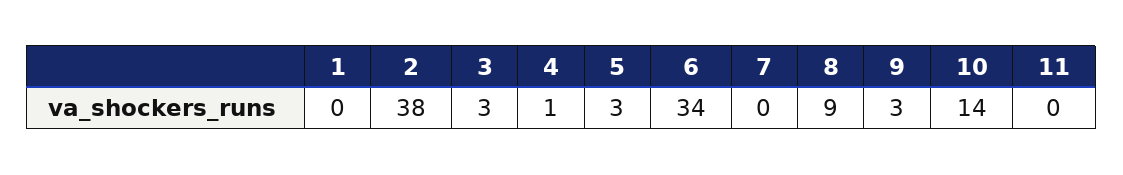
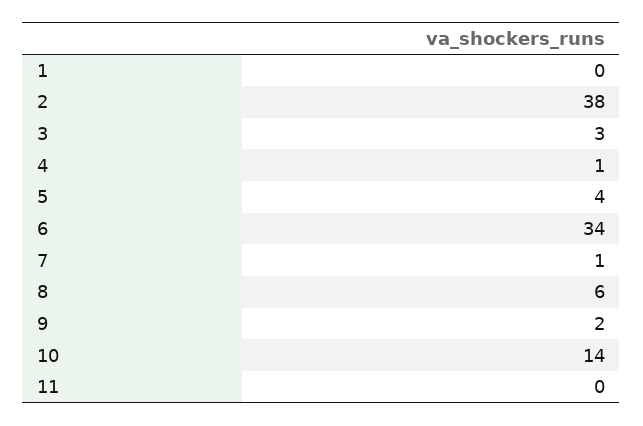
5: 3 -> 4
7: 0 -> 1
8: 9 -> 6
9: 3 -> 2

